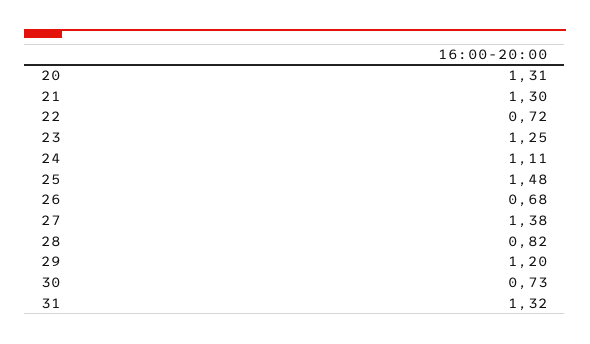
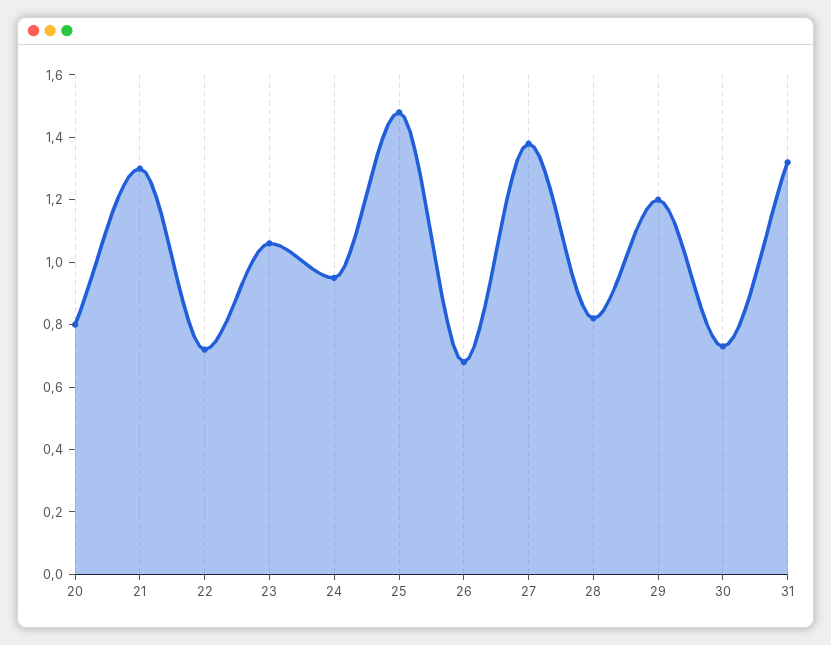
20: 1.31 -> 0.8
23: 1.25 -> 1.05
24: 1.11 -> 0.95

